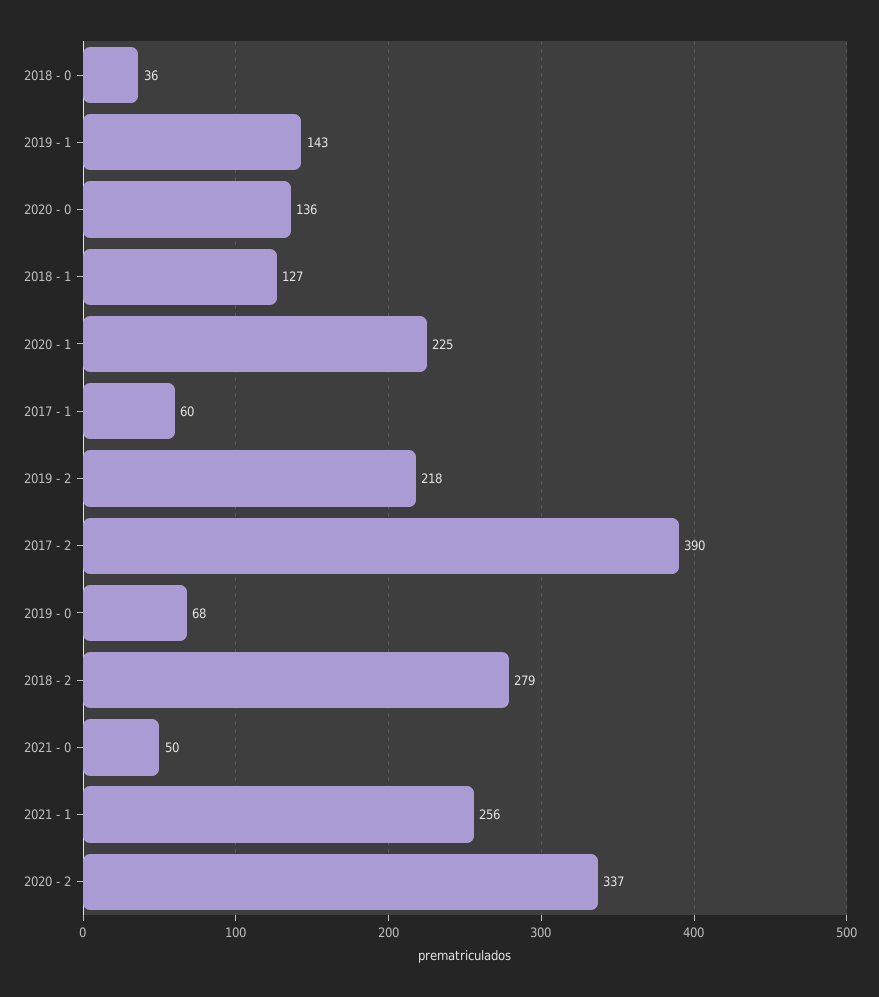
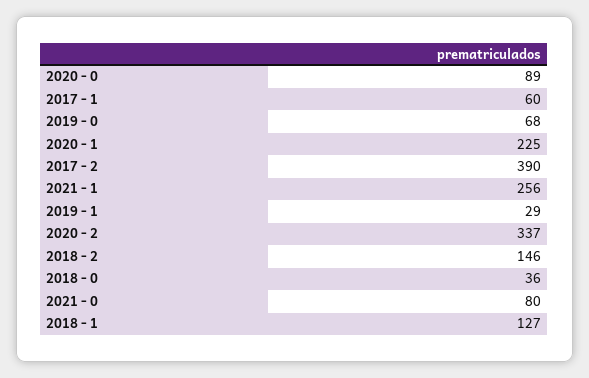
2019 - 1: 143 -> 29
2020 - 0: 136 -> 89
2019 - 2: 218 -> none
2018 - 2: 279 -> 146
2021 - 0: 50 -> 80

